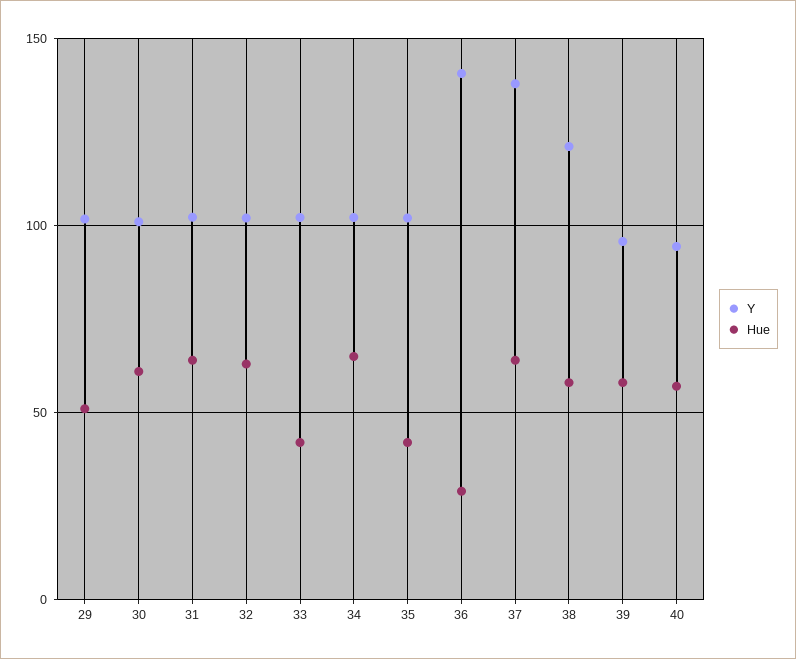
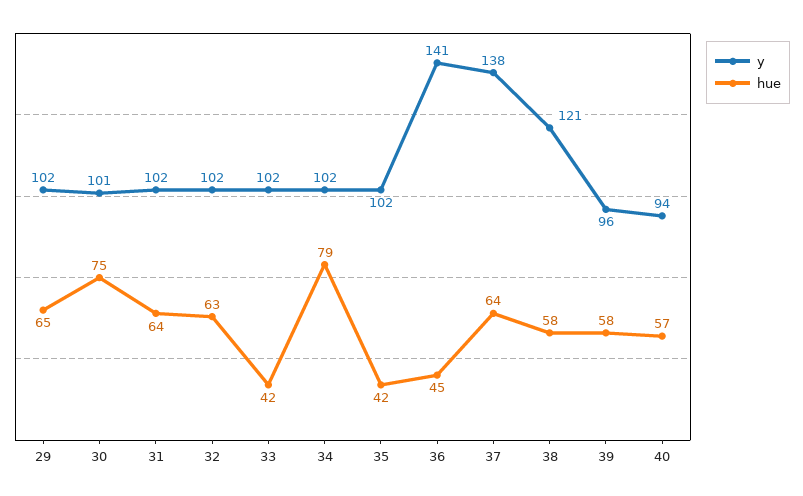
Hue, 29: 50 -> 65
Hue, 30: 60 -> 75
Hue, 34: 65 -> 79
Hue, 36: 30 -> 45

